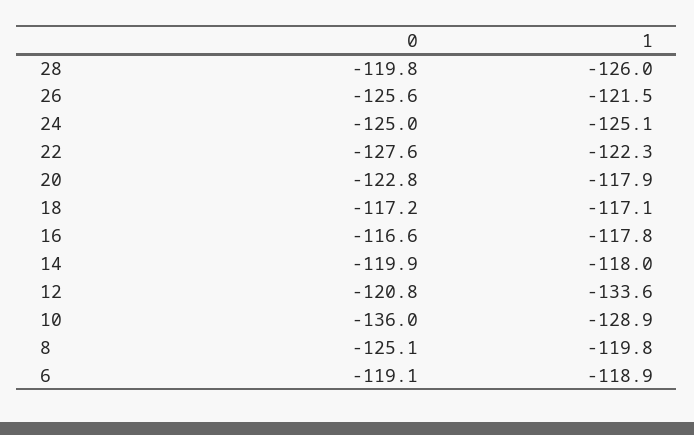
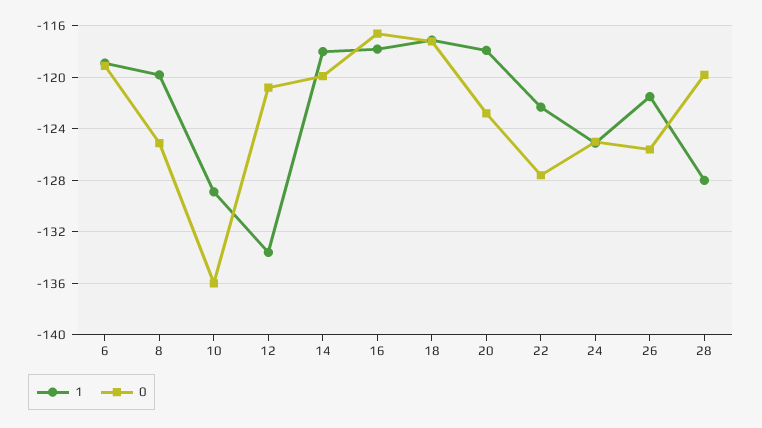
1, 28: -126 -> -128

